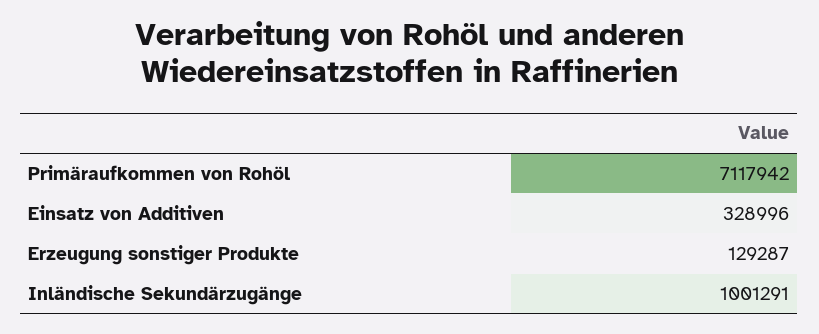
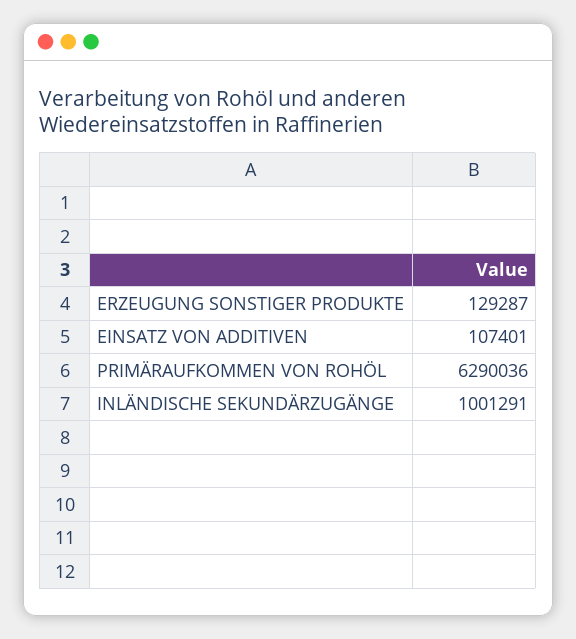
Primäraufkommen von Rohöl: 7117942 -> 6290036
Einsatz von Additiven: 328996 -> 107401

